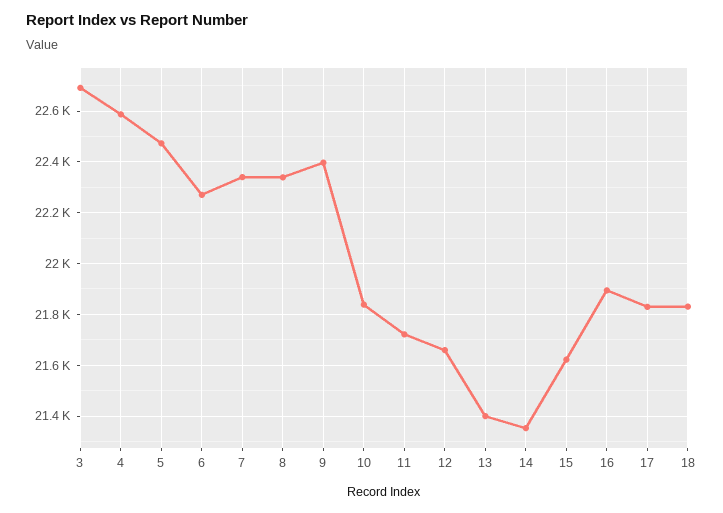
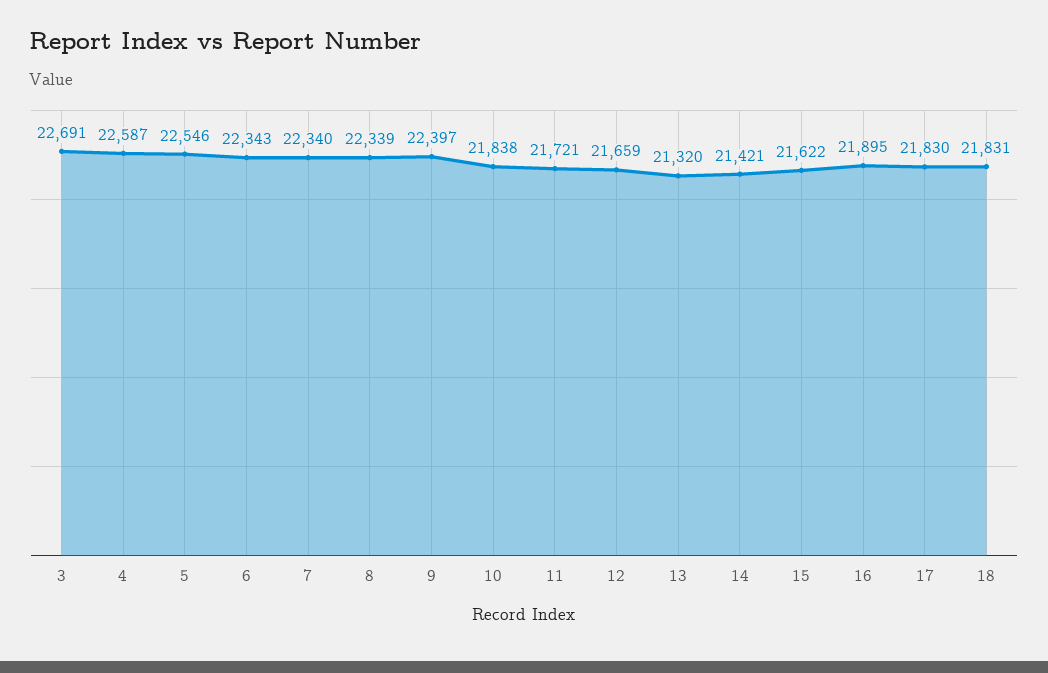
5: 22475 -> 22546
6: 22275 -> 22343
13: 21400 -> 21320
14: 21350 -> 21421

